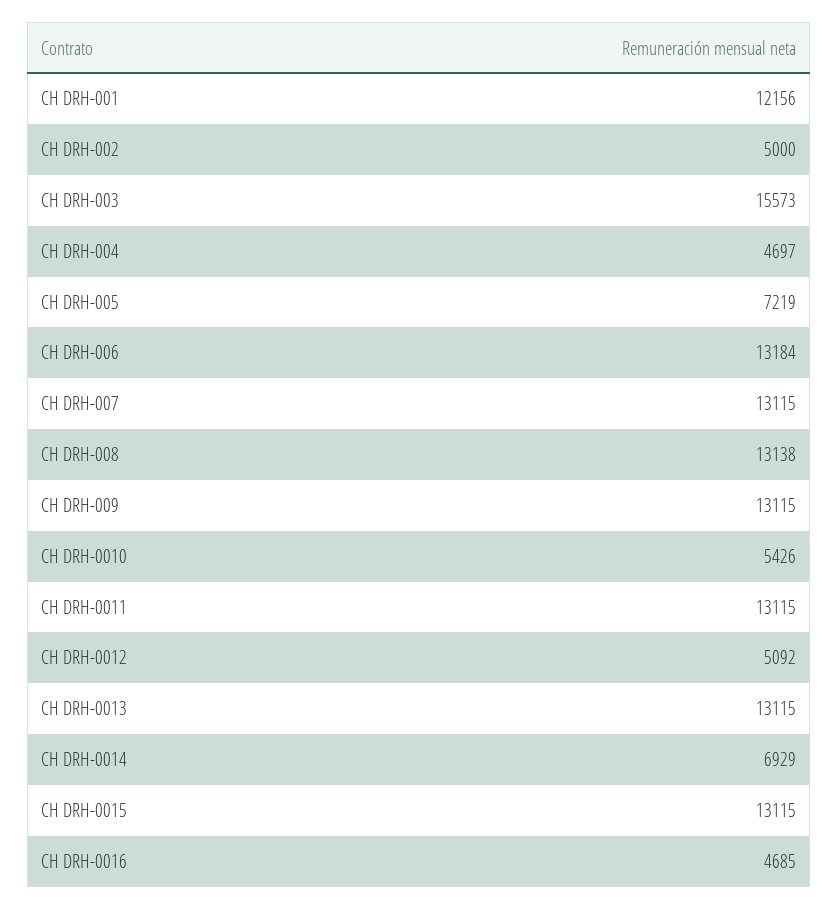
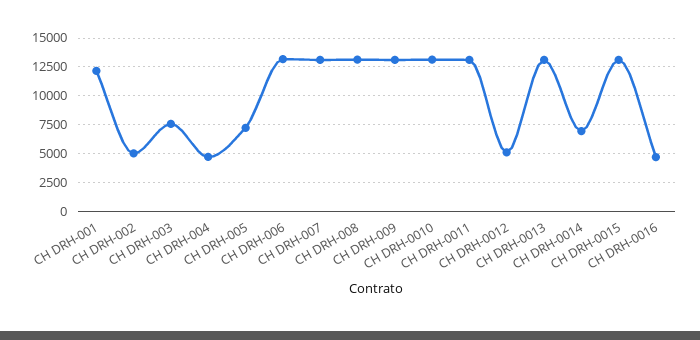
CH DRH-003: 15573 -> 7500
CH DRH-0010: 5426 -> 12500

